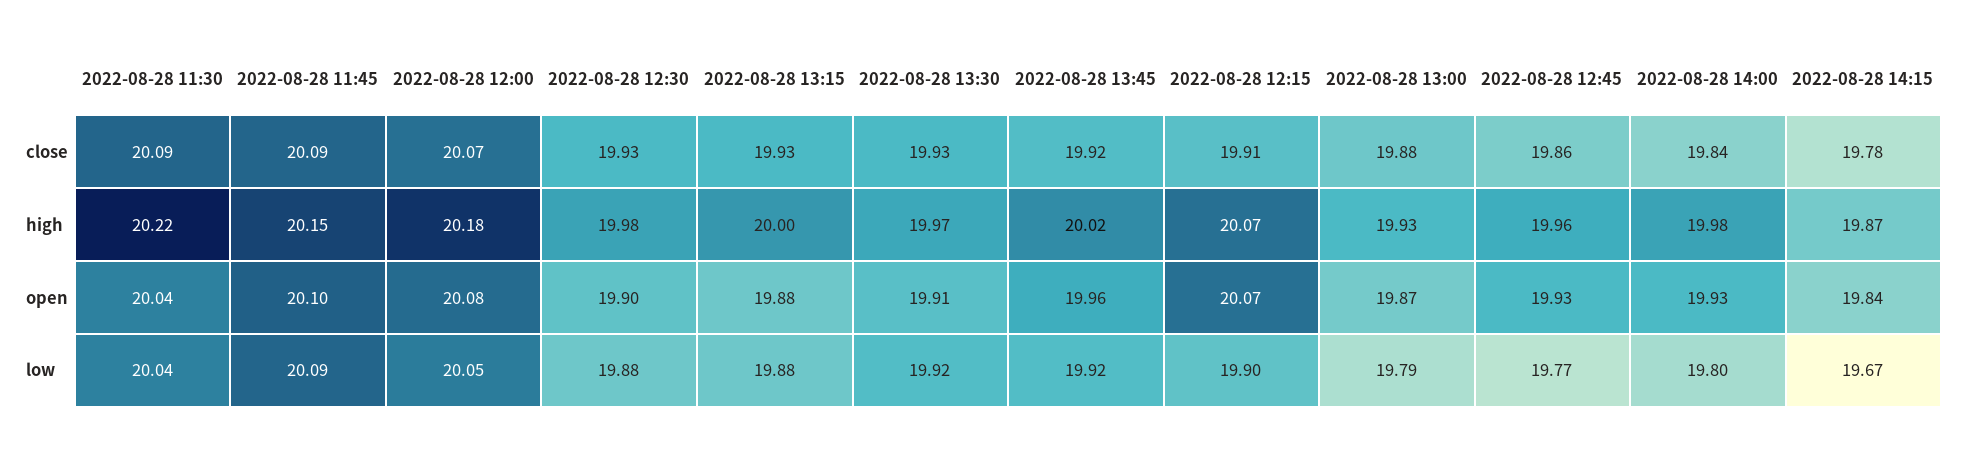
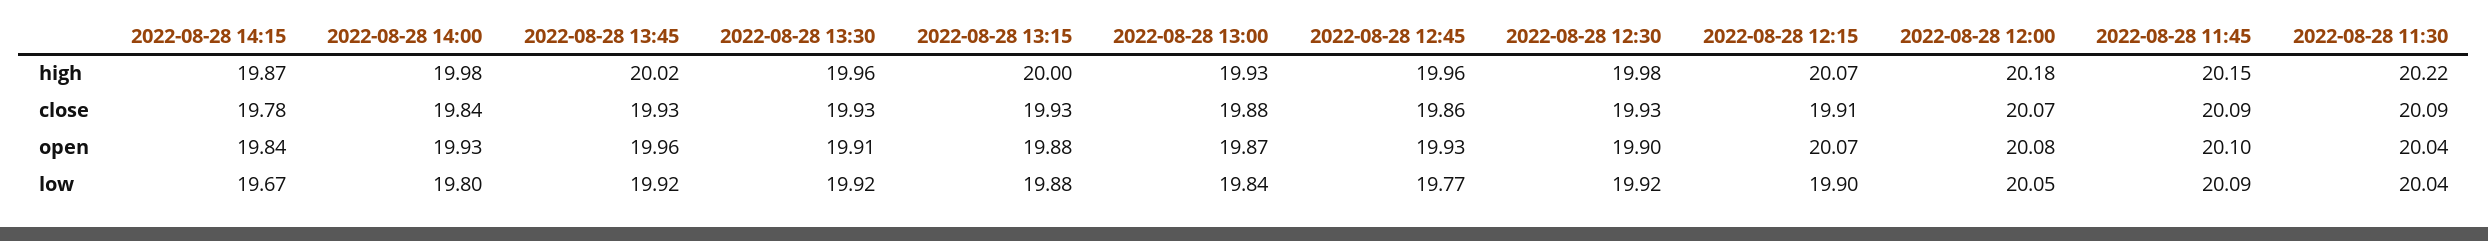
2022-08-28 13:45, close: 19.92 -> 19.93
2022-08-28 13:30, high: 19.97 -> 19.96
2022-08-28 12:30, low: 19.88 -> 19.92
2022-08-28 13:00, low: 19.79 -> 19.84

